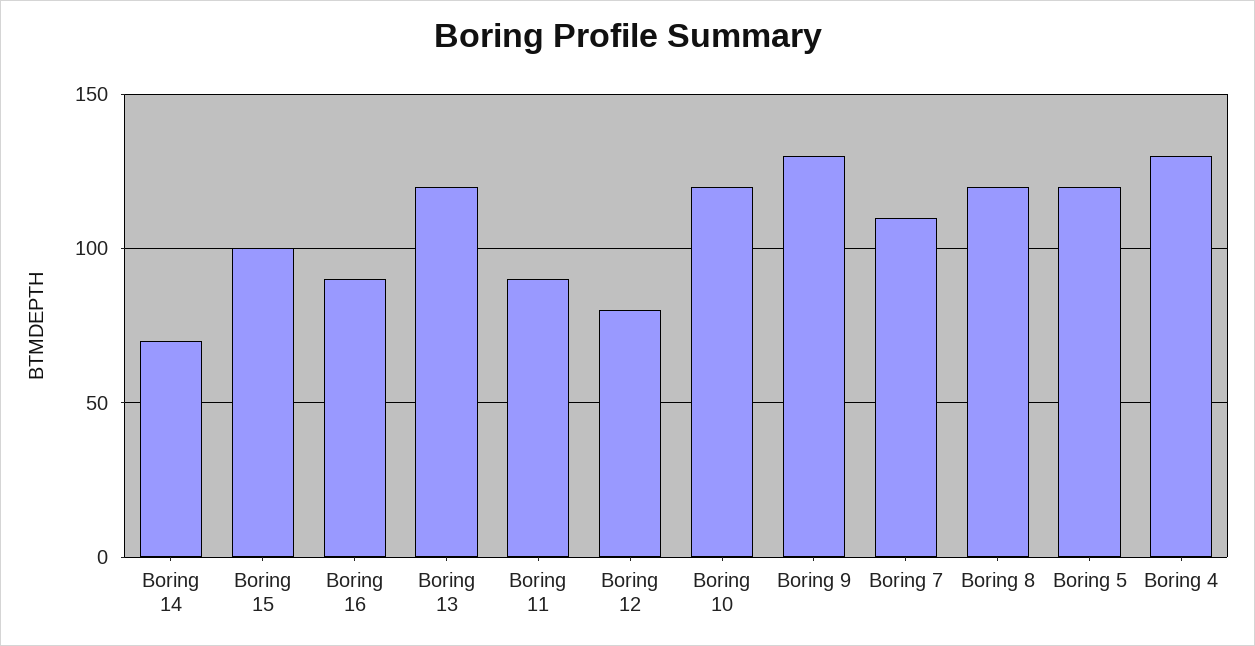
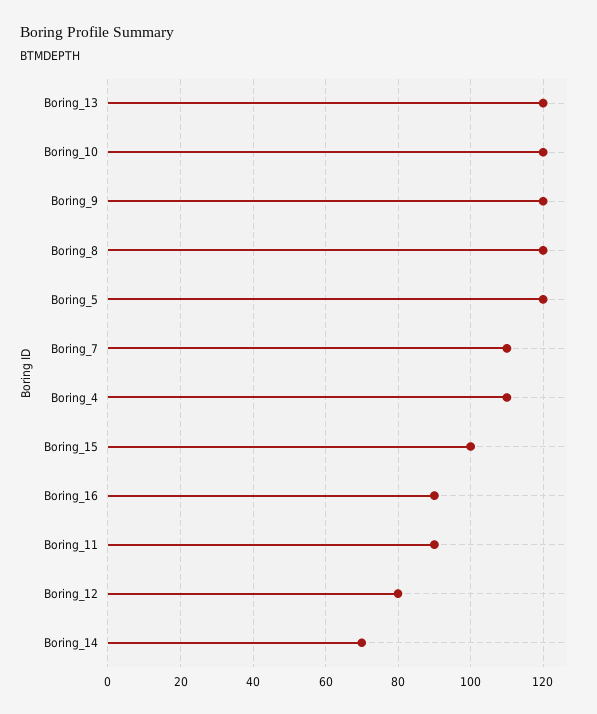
Boring 9: 130 -> 120
Boring 4: 130 -> 110

